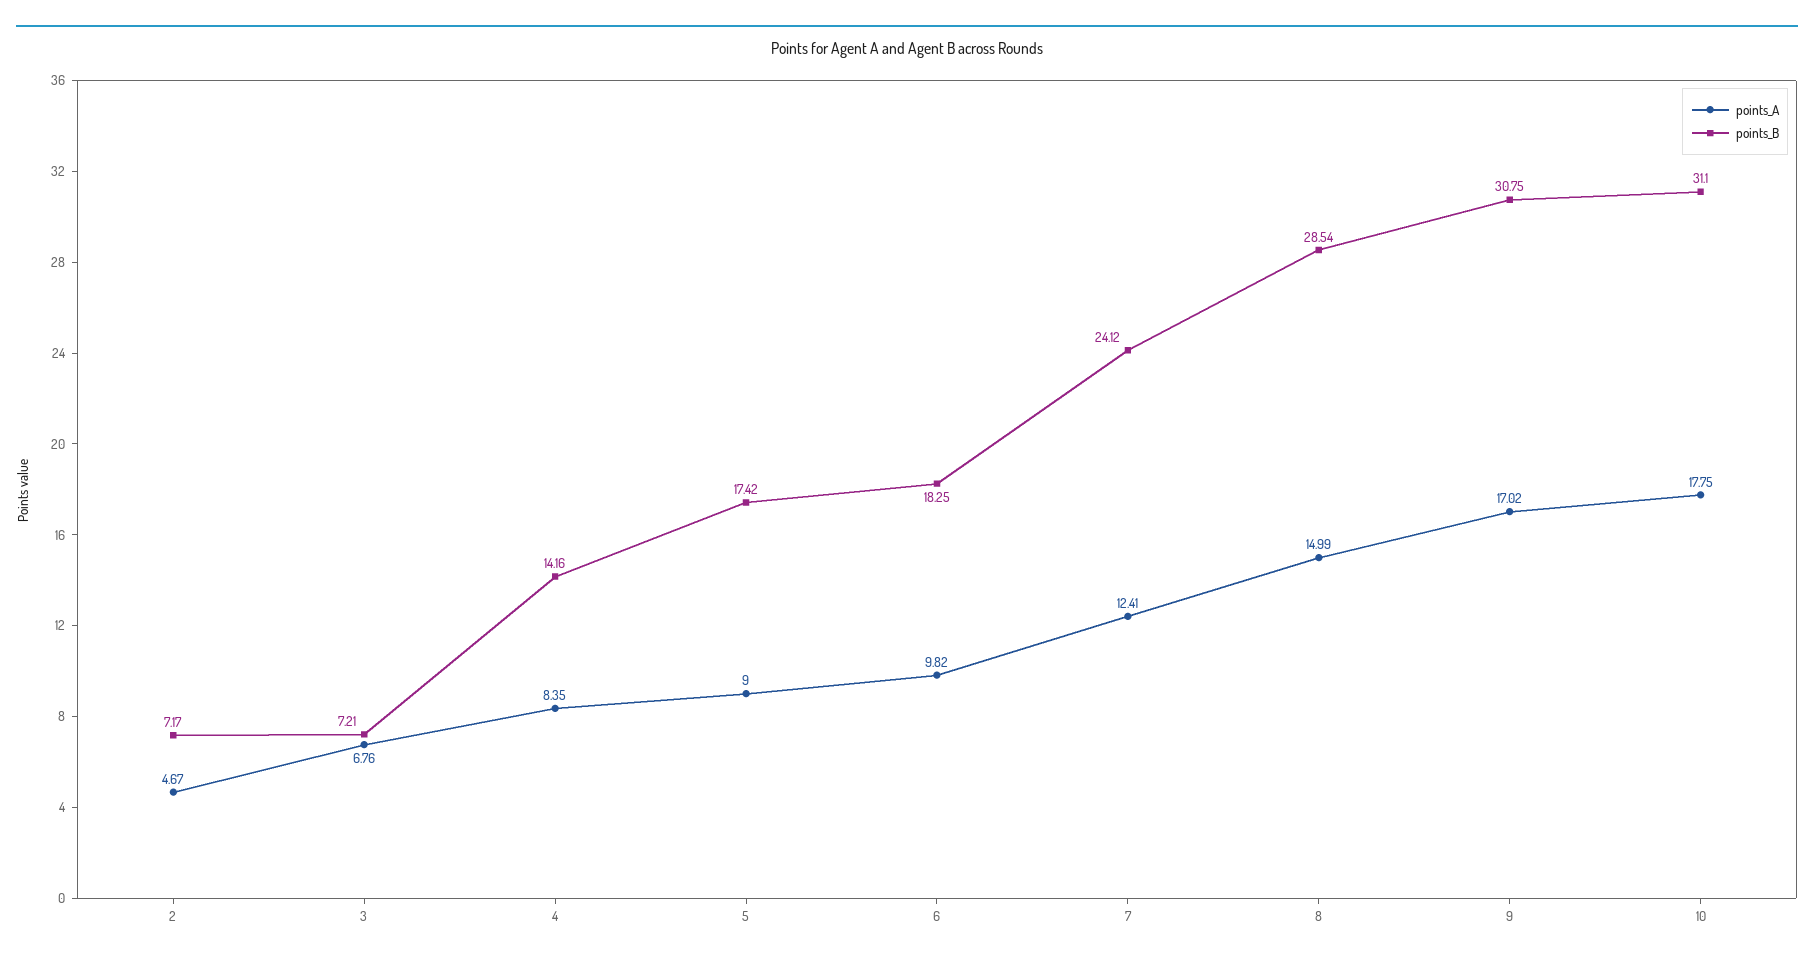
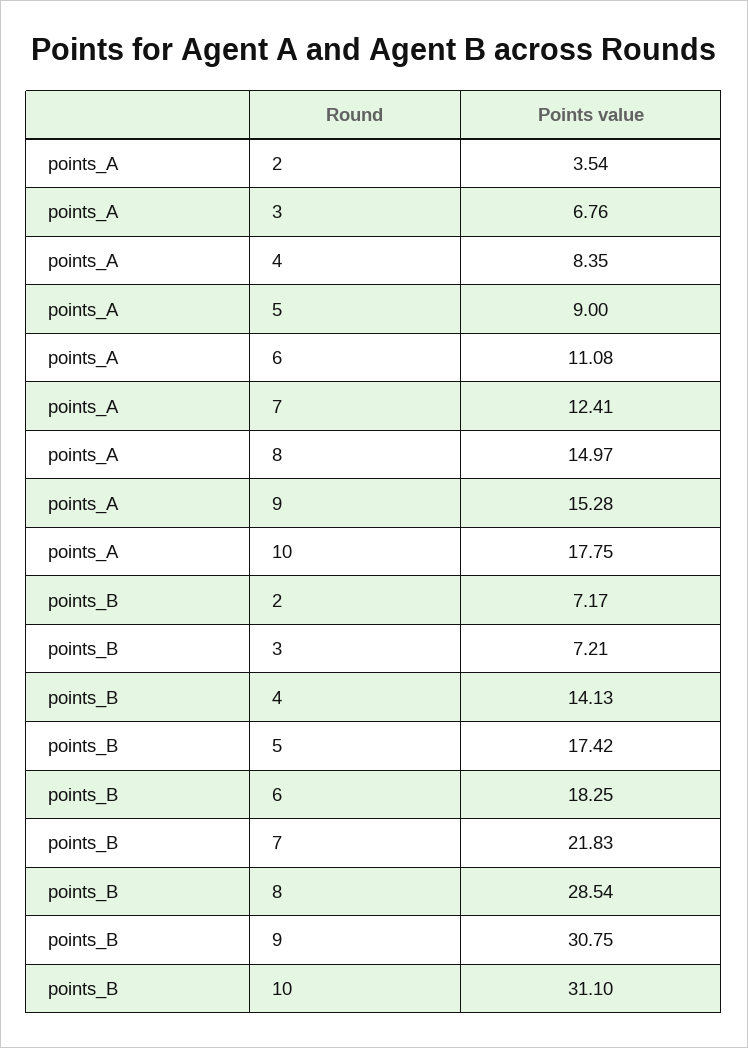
points_A, 2: 4.67 -> 3.54
points_B, 4: 14.16 -> 14.13
points_A, 6: 9.82 -> 11.08
points_B, 7: 24.12 -> 21.83
points_A, 8: 14.99 -> 14.97
points_A, 9: 17.02 -> 15.28

